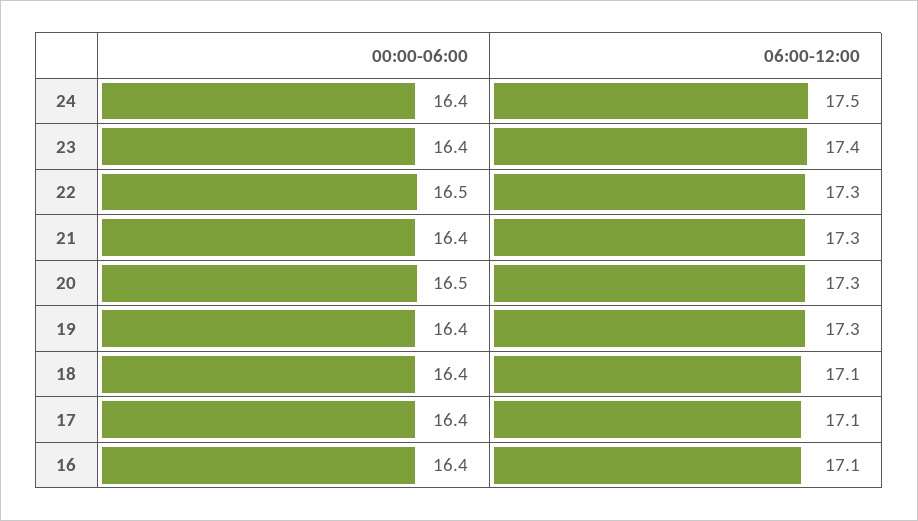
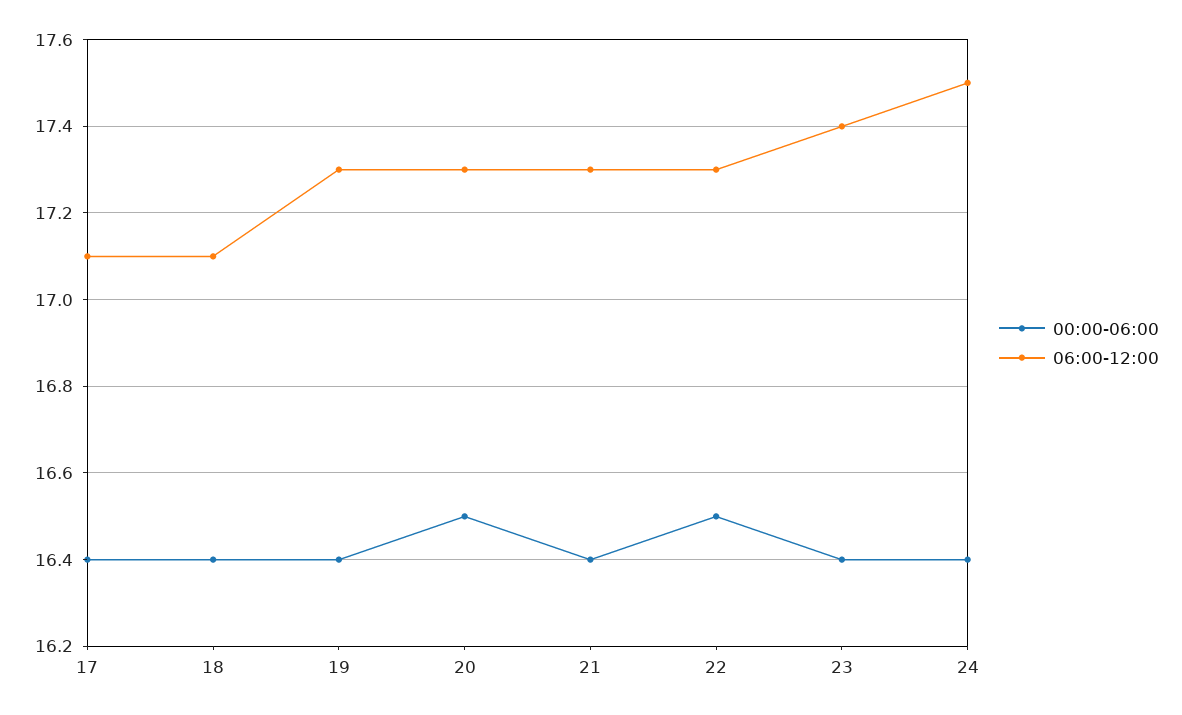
00:00-06:00, 16: 16.4 -> none
06:00-12:00, 16: 17.1 -> none

